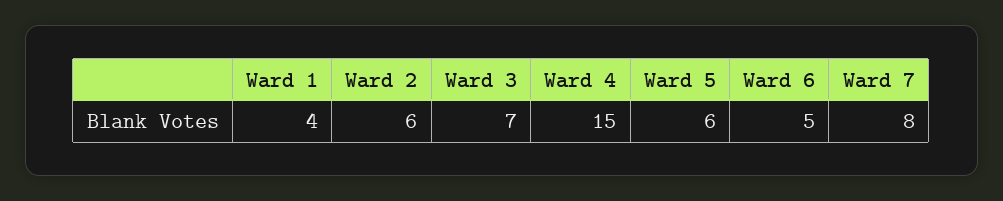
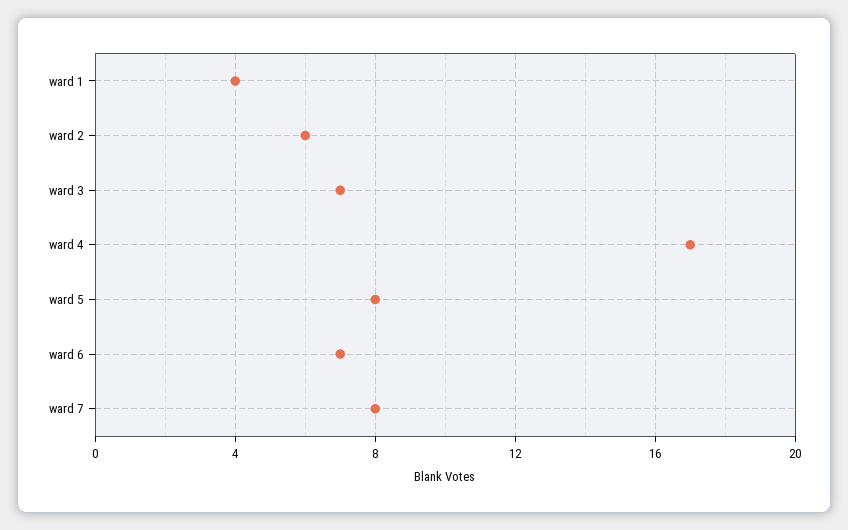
Ward 4: 15 -> 17
Ward 5: 6 -> 8
Ward 6: 5 -> 7

